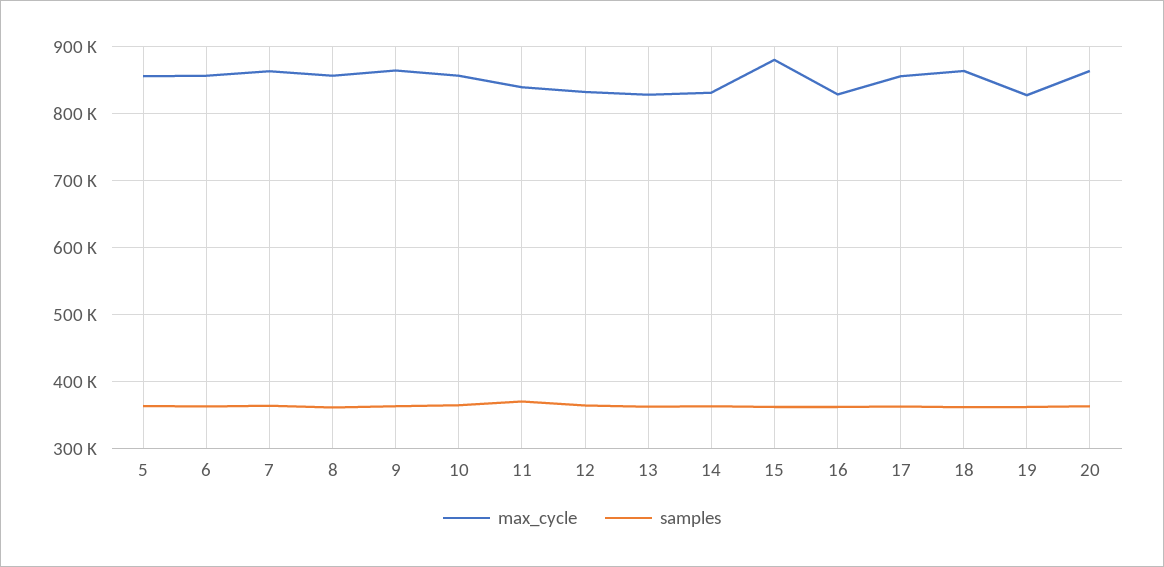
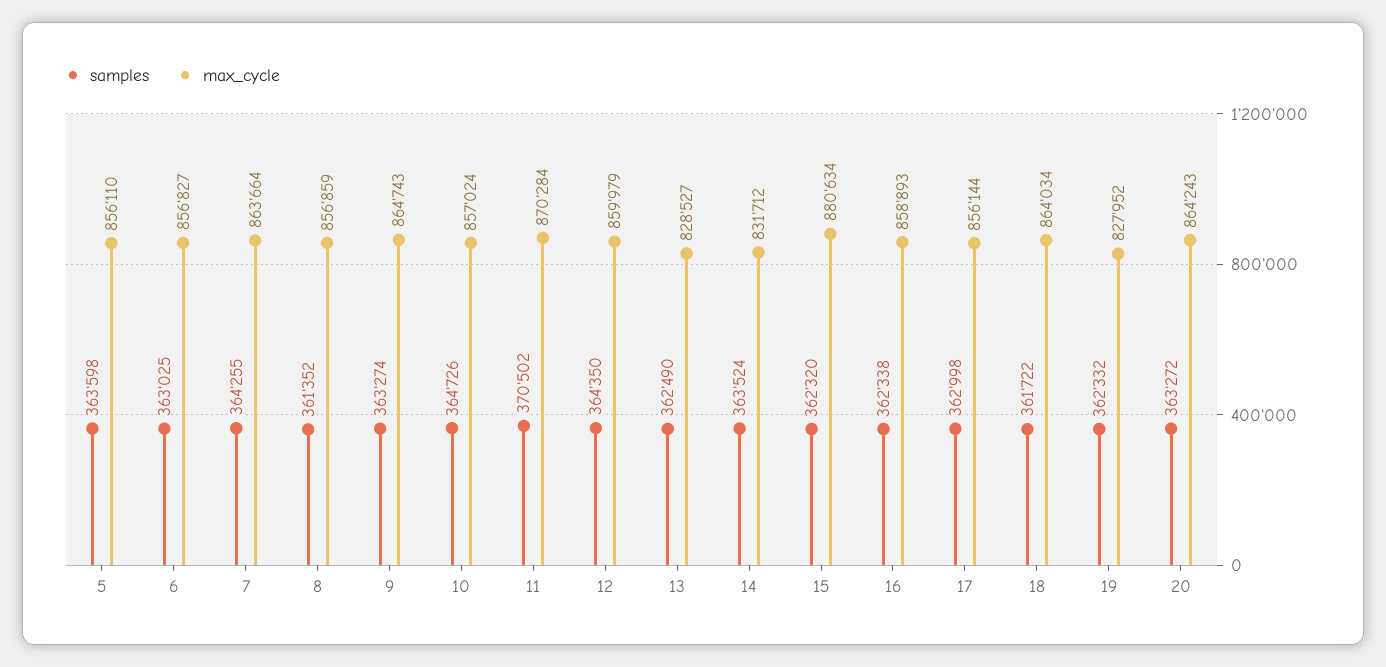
max_cycle, 11: 840000 -> 870284
max_cycle, 12: 830000 -> 859979
max_cycle, 16: 830000 -> 858893

